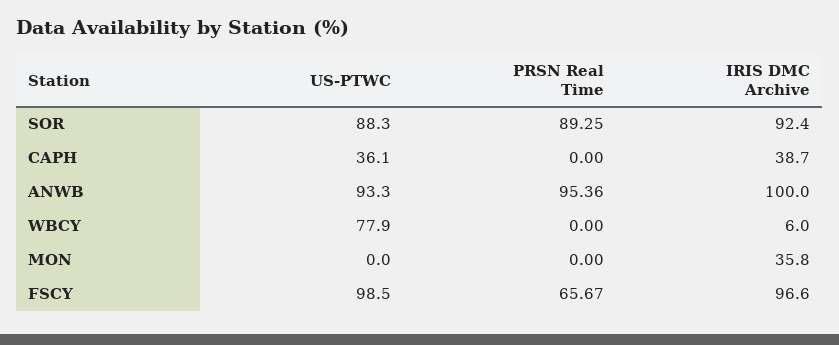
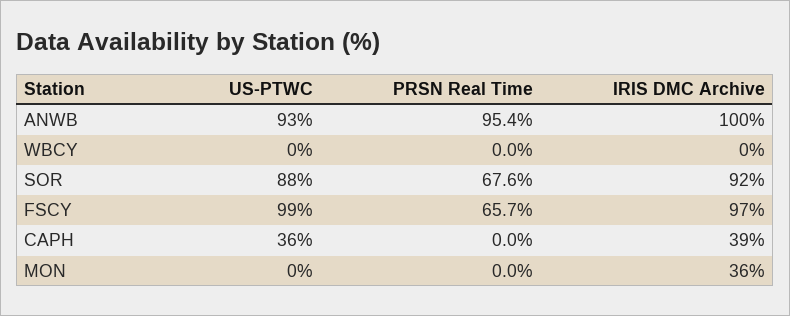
PRSN Real Time, SOR: 89.25 -> 67.6
US-PTWC, WBCY: 77.9 -> 0
IRIS DMC Archive, WBCY: 6 -> 0

